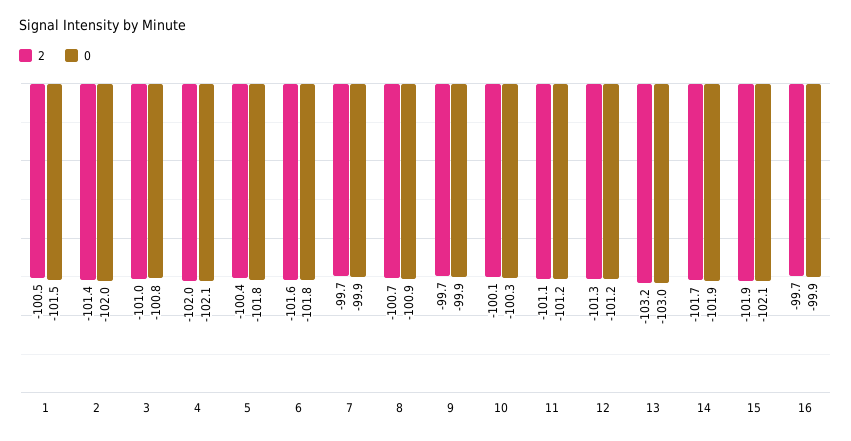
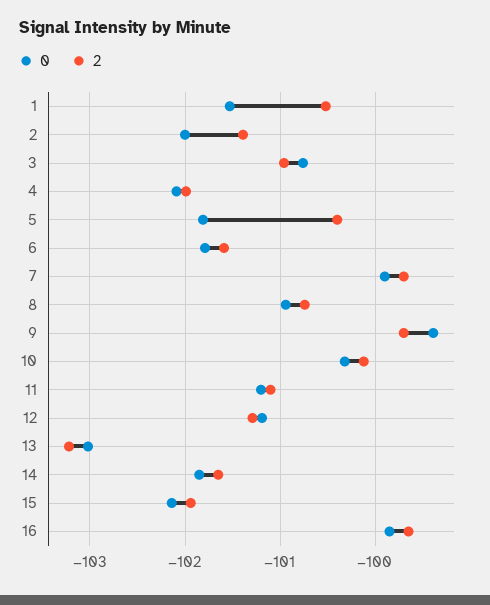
0, 9: -99.9 -> -99.4

